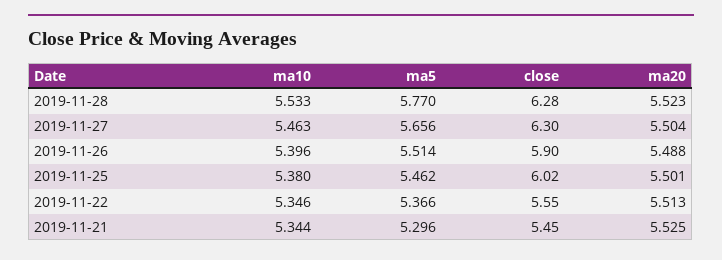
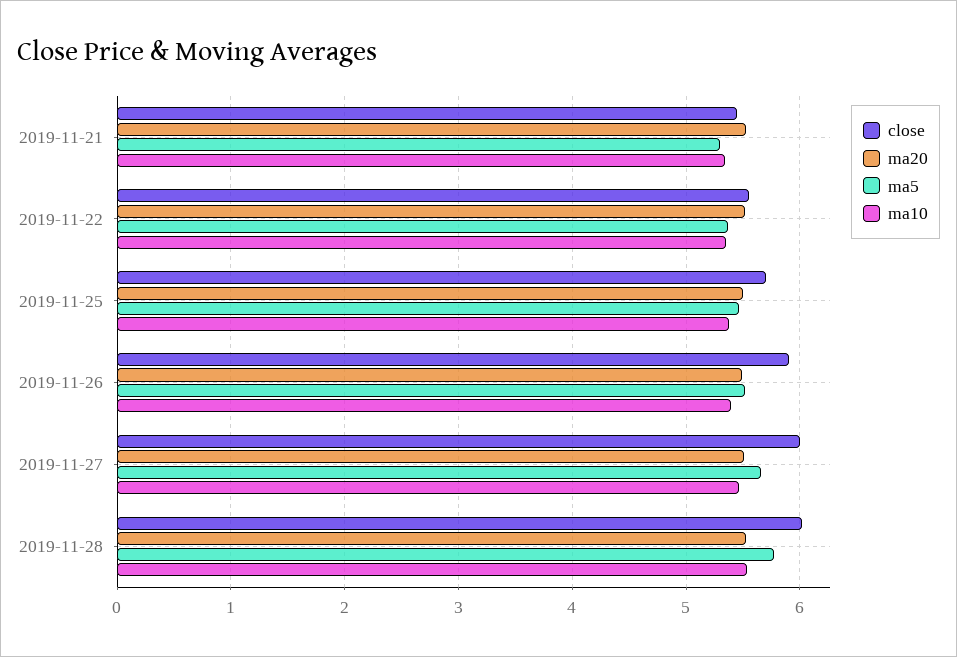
close, 2019-11-28: 6.28 -> 6
close, 2019-11-27: 6.3 -> 6
close, 2019-11-25: 6.02 -> 5.7

